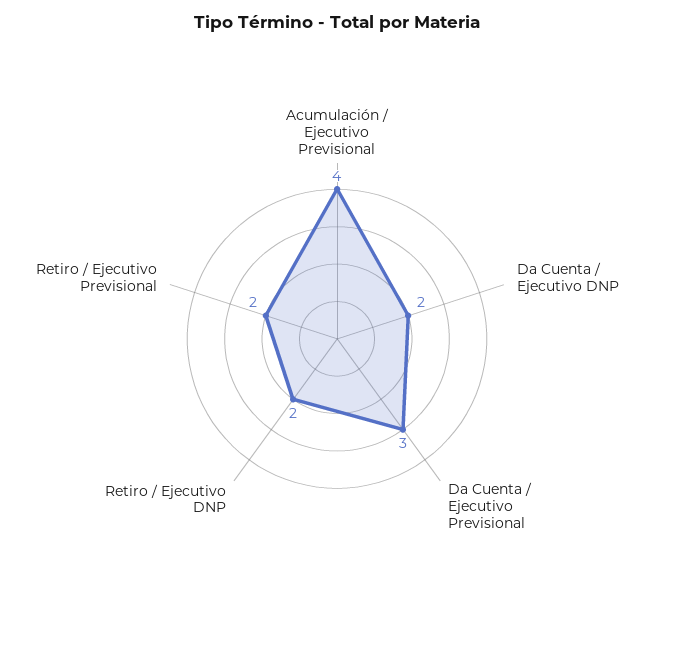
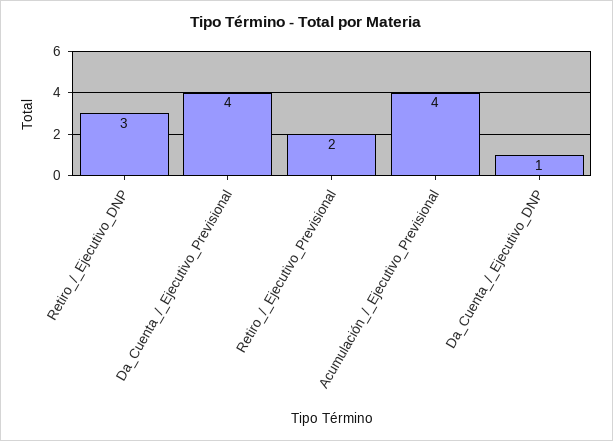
Da Cuenta / Ejecutivo DNP: 2 -> 1
Da Cuenta / Ejecutivo Previsional: 3 -> 4
Retiro / Ejecutivo DNP: 2 -> 3

